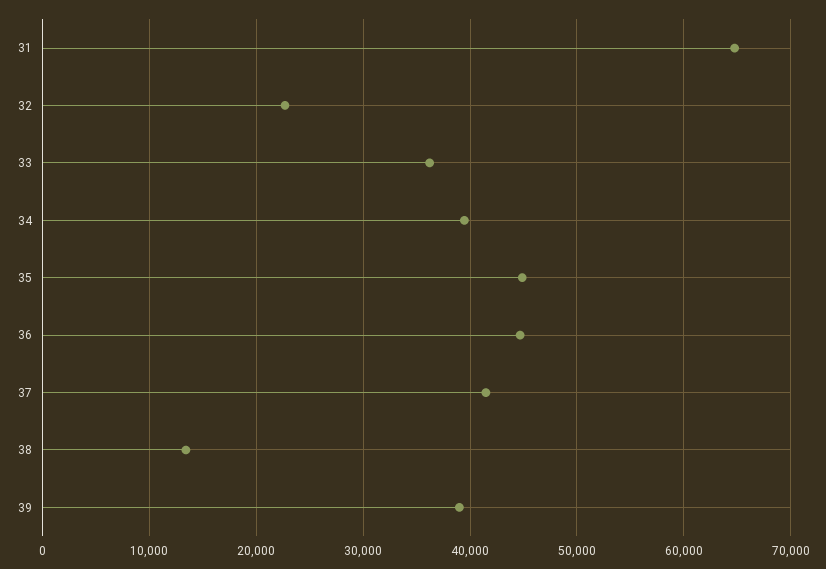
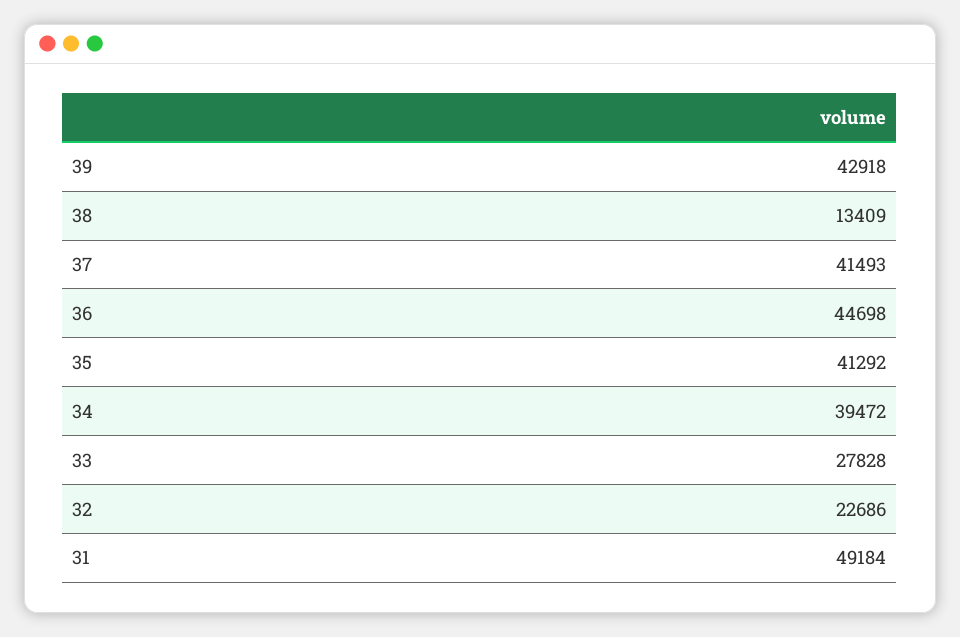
31: 65000 -> 49184
33: 36000 -> 27828
35: 45000 -> 41292
39: 39000 -> 42918

